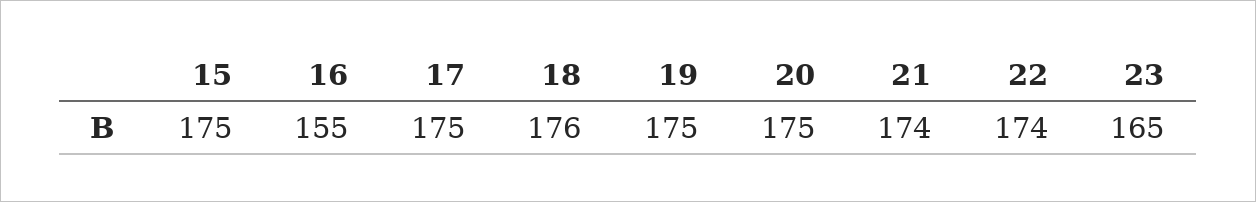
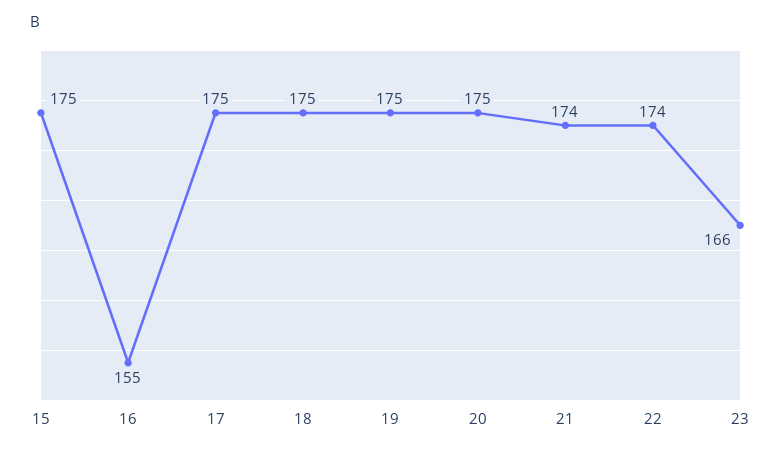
18: 176 -> 175
23: 165 -> 166

